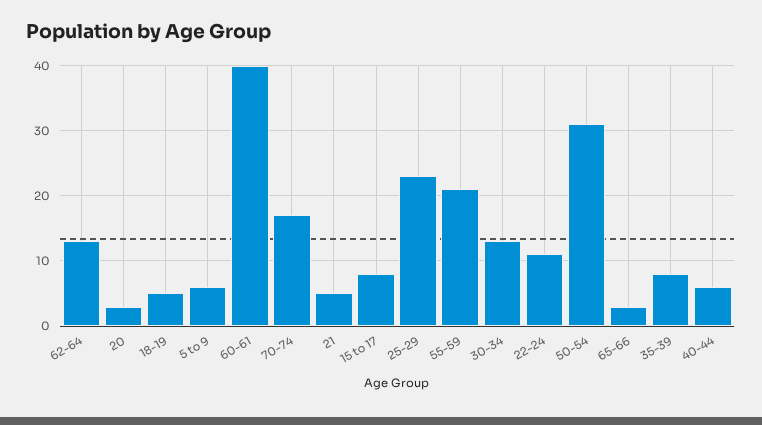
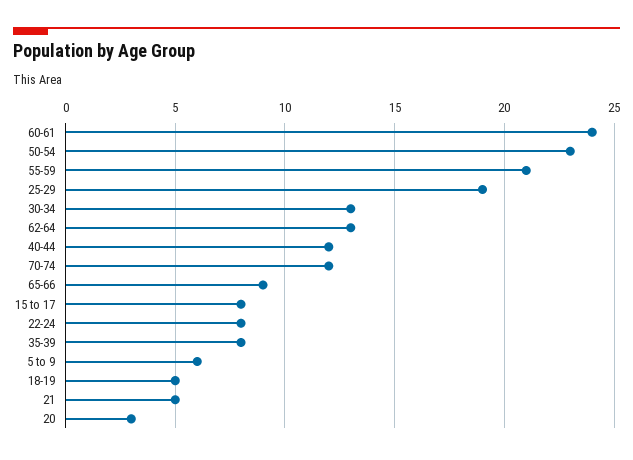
60-61: 40 -> 24
70-74: 17 -> 12
25-29: 23 -> 19
22-24: 11 -> 8
50-54: 31 -> 23
65-66: 3 -> 9
40-44: 6 -> 12

